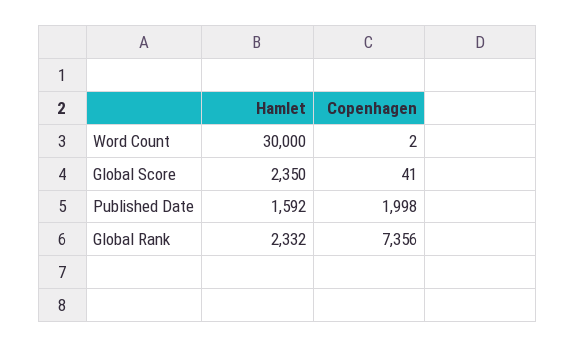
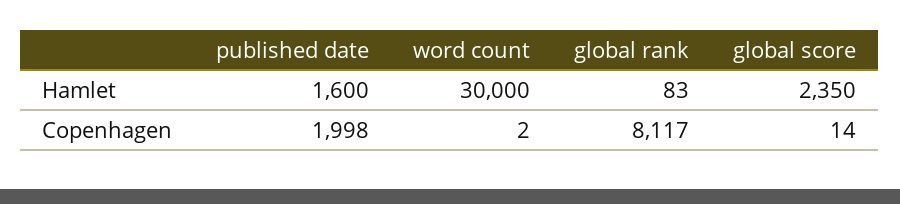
Copenhagen, Global Score: 41 -> 14
Hamlet, Published Date: 1592 -> 1600
Hamlet, Global Rank: 2332 -> 83
Copenhagen, Global Rank: 7356 -> 8117

